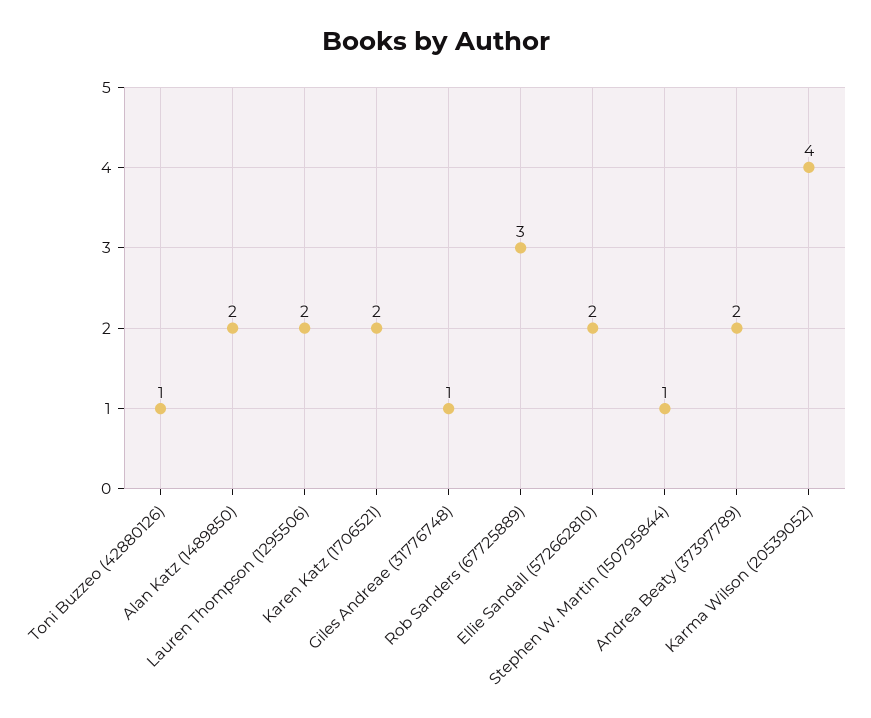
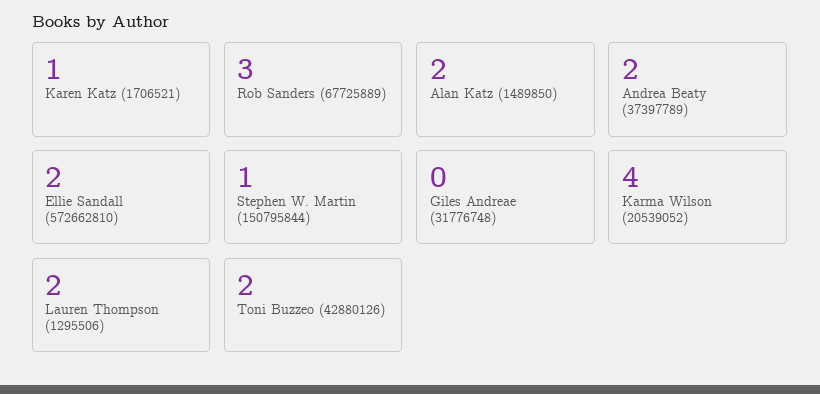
Toni Buzzeo (42880126): 1 -> 2
Karen Katz (1706521): 2 -> 1
Giles Andreae (31776748): 1 -> 0

